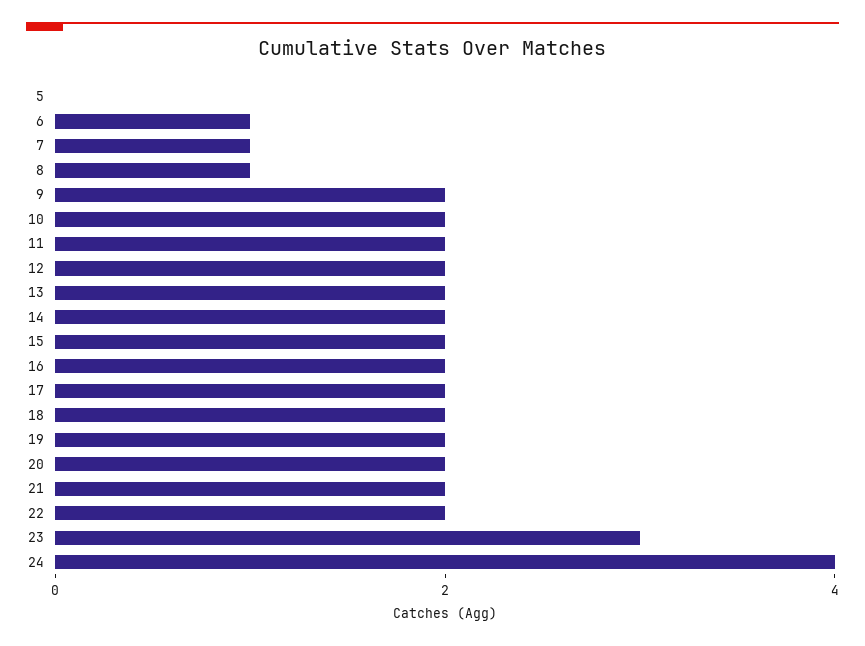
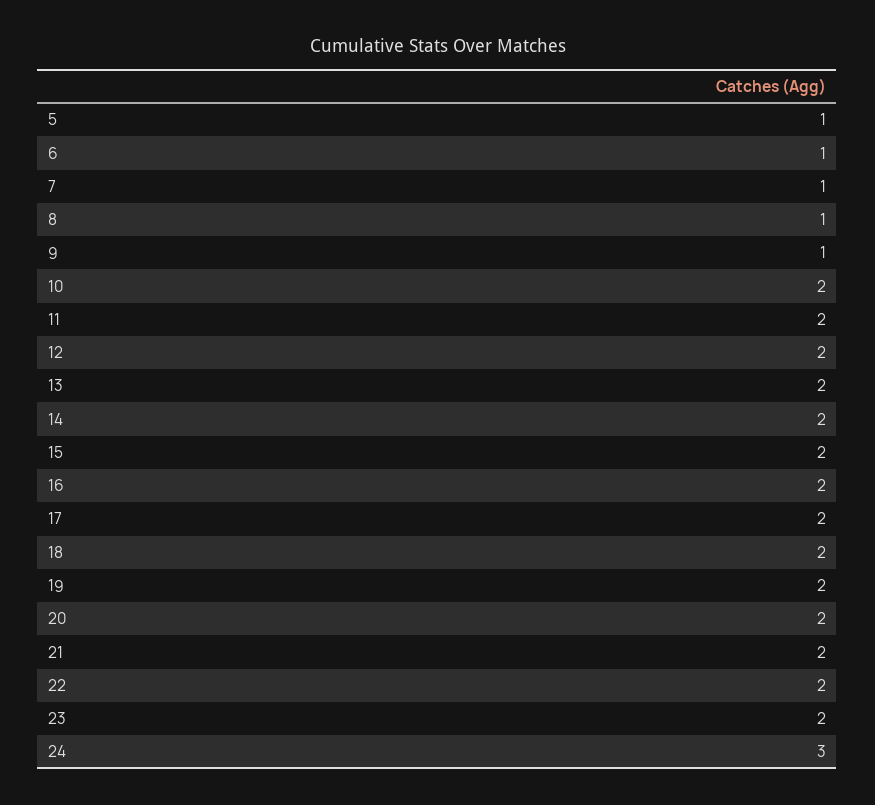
5: 0 -> 1
9: 2 -> 1
23: 3 -> 2
24: 4 -> 3

